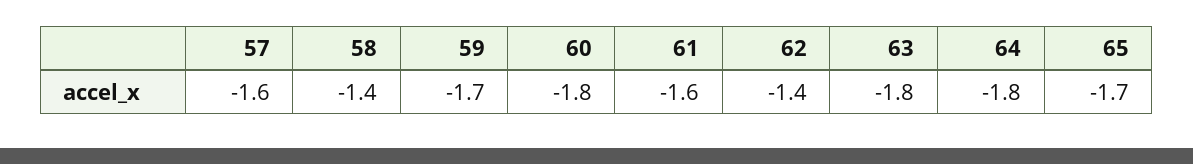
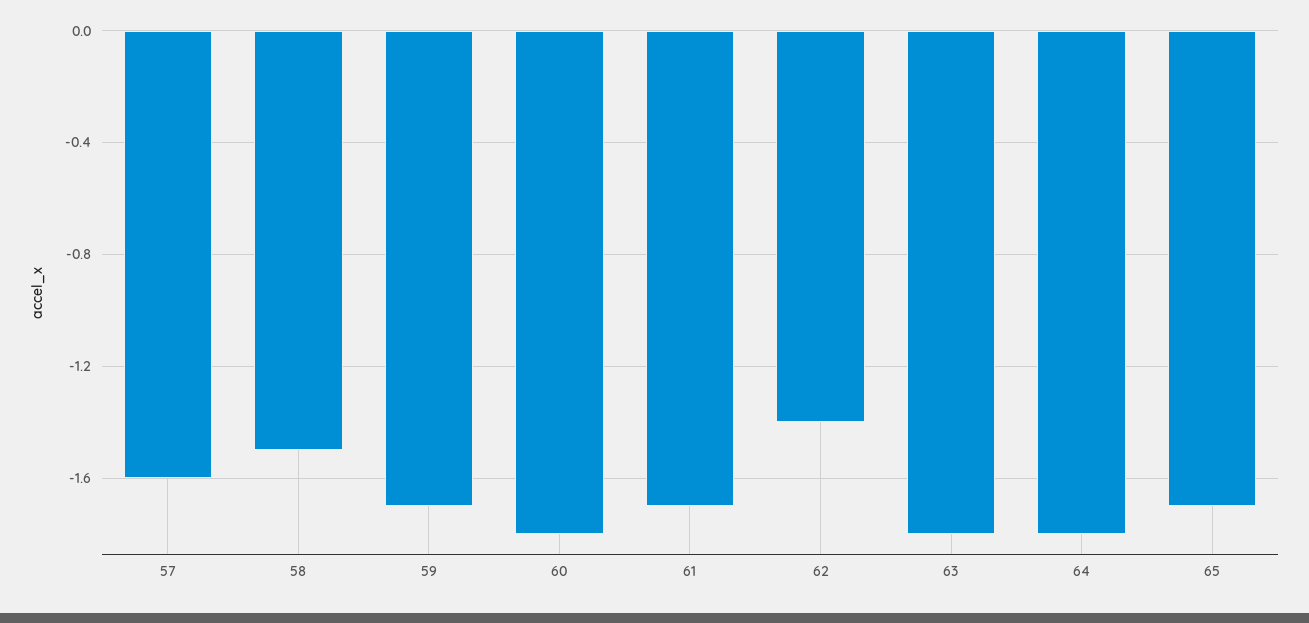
58: -1.4 -> -1.5
61: -1.6 -> -1.7

